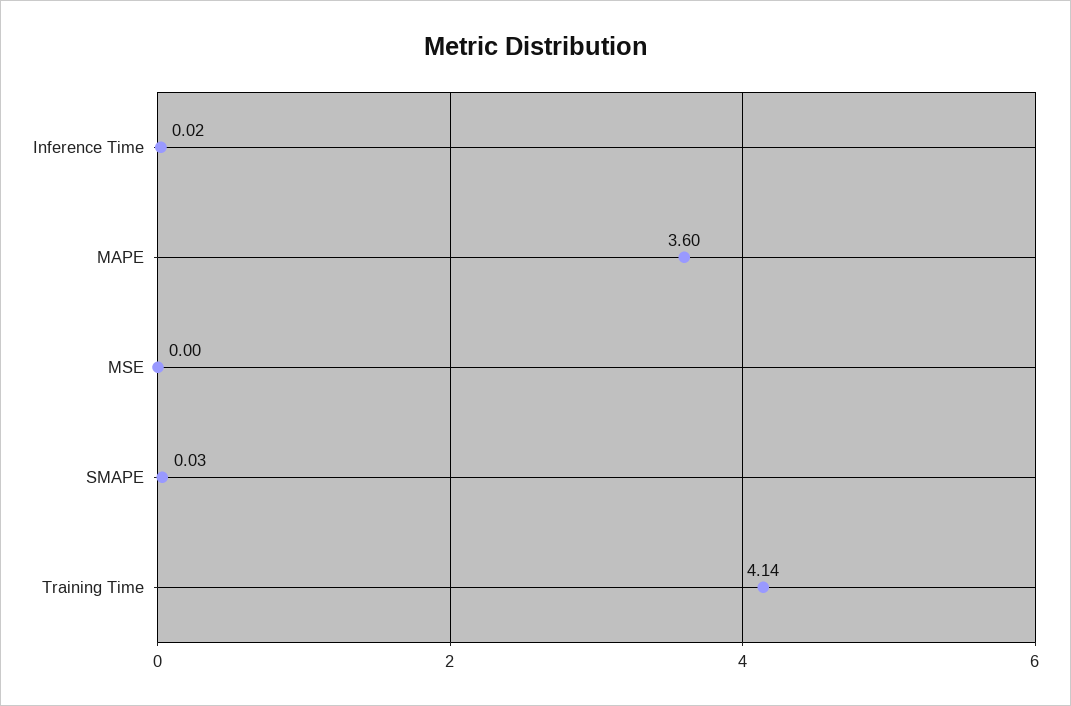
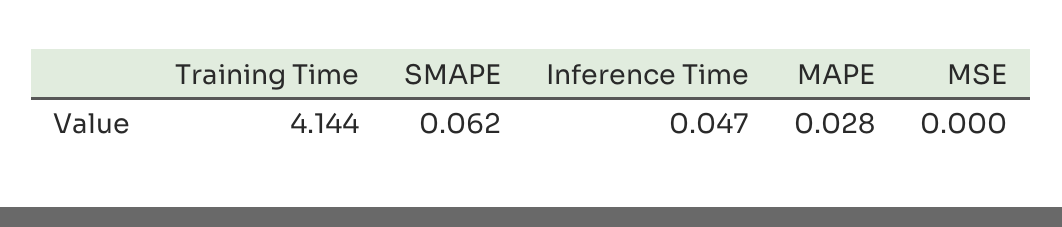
Inference Time: 0.02 -> 0.047
MAPE: 3.6 -> 0.028
SMAPE: 0.03 -> 0.062

